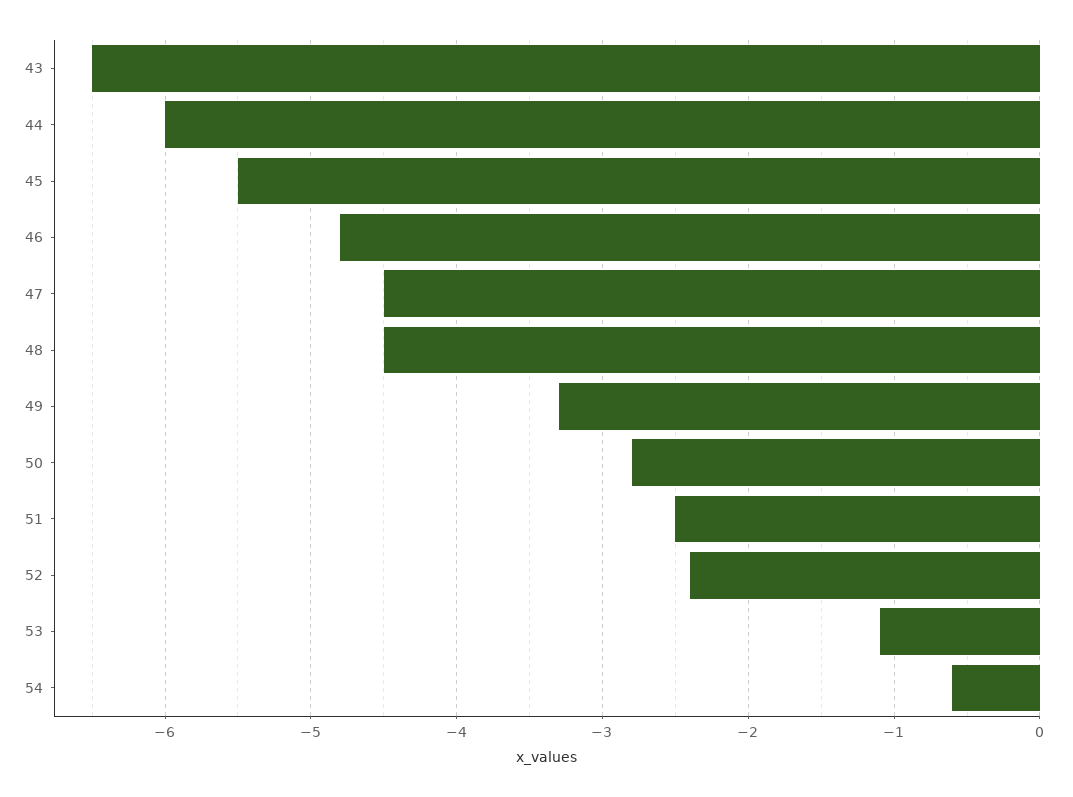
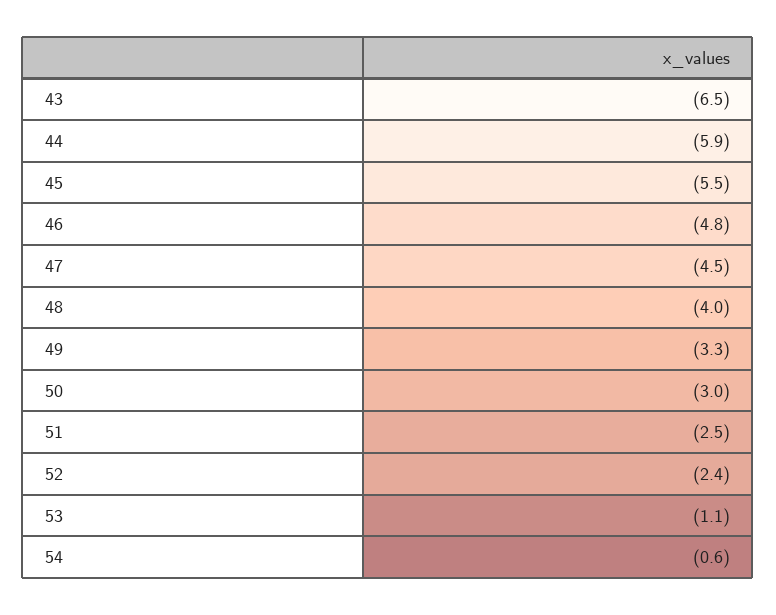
44: -6 -> -5.9
48: -4.5 -> -4
50: -2.8 -> -3

